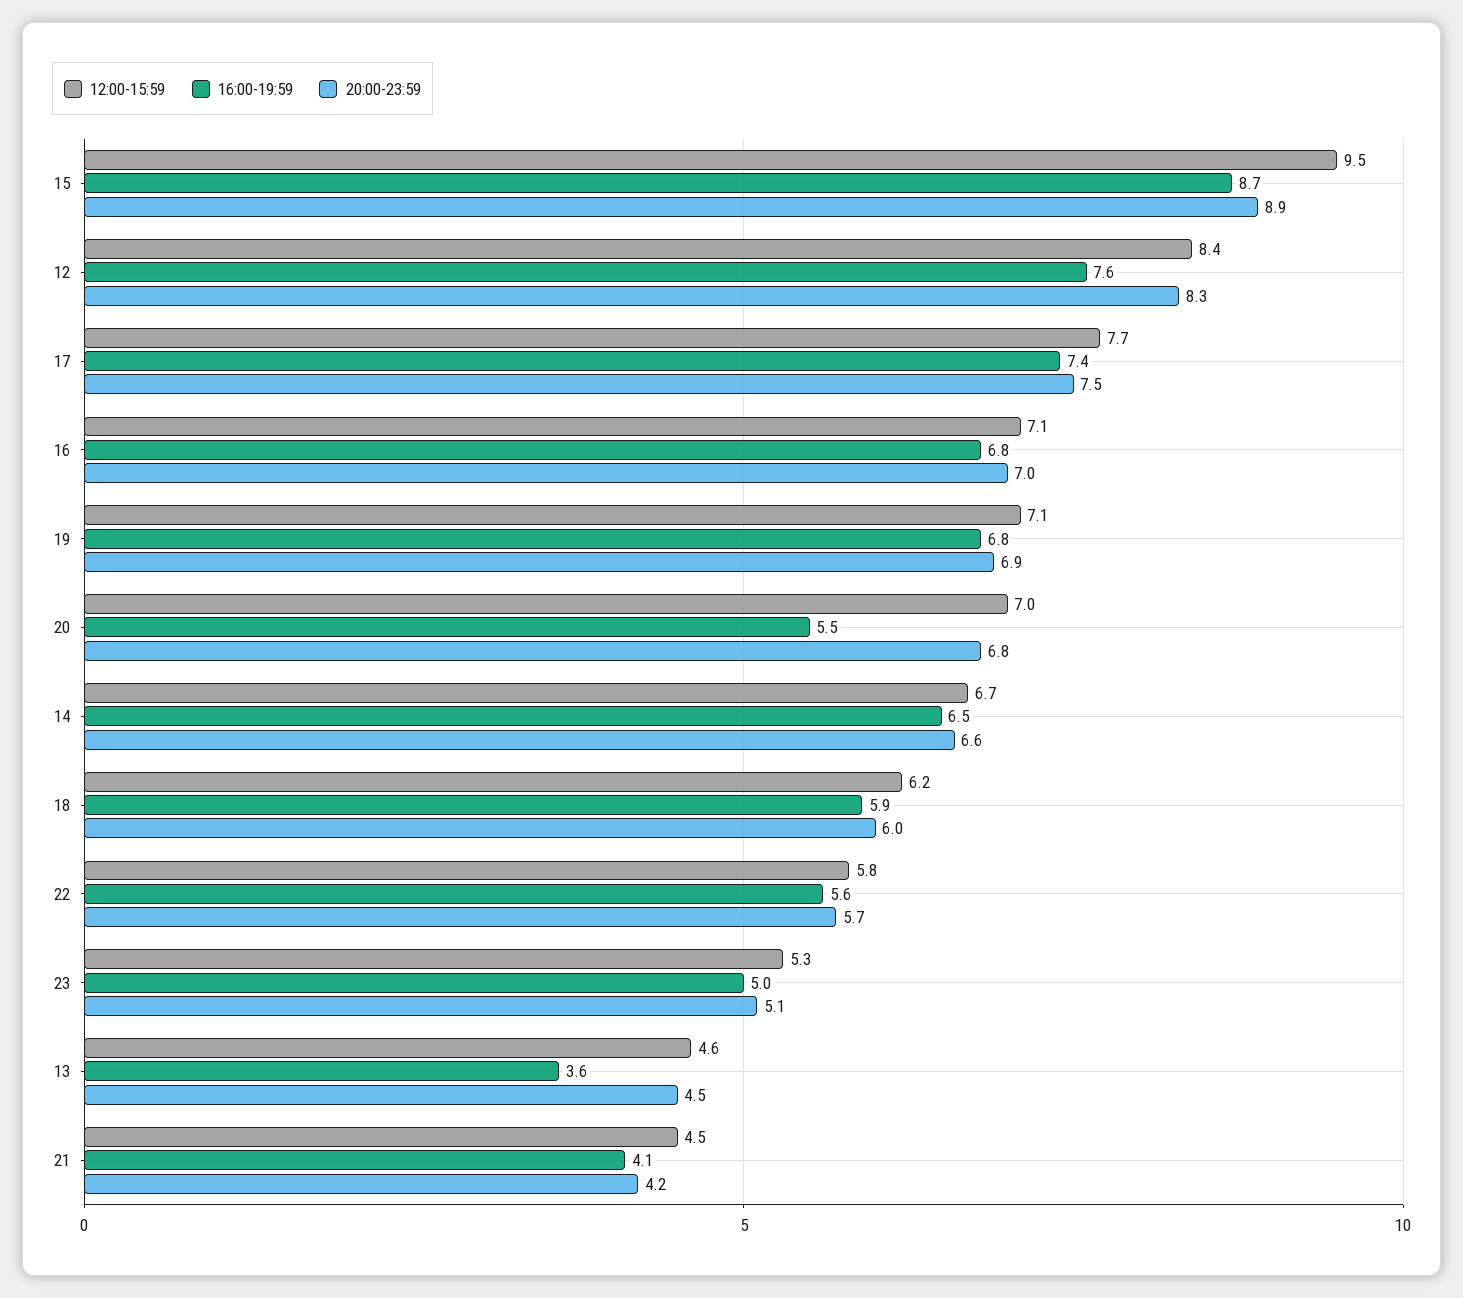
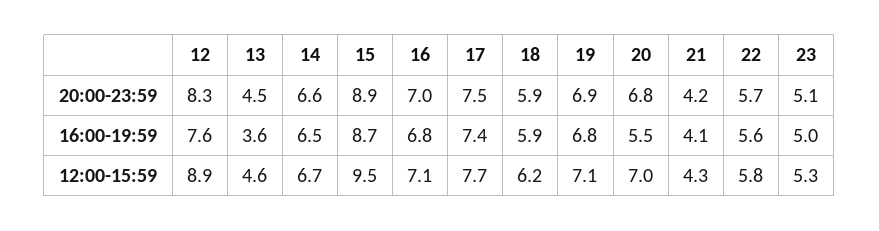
12:00-15:59, 12: 8.4 -> 8.9
20:00-23:59, 18: 6 -> 5.9
12:00-15:59, 21: 4.5 -> 4.3

